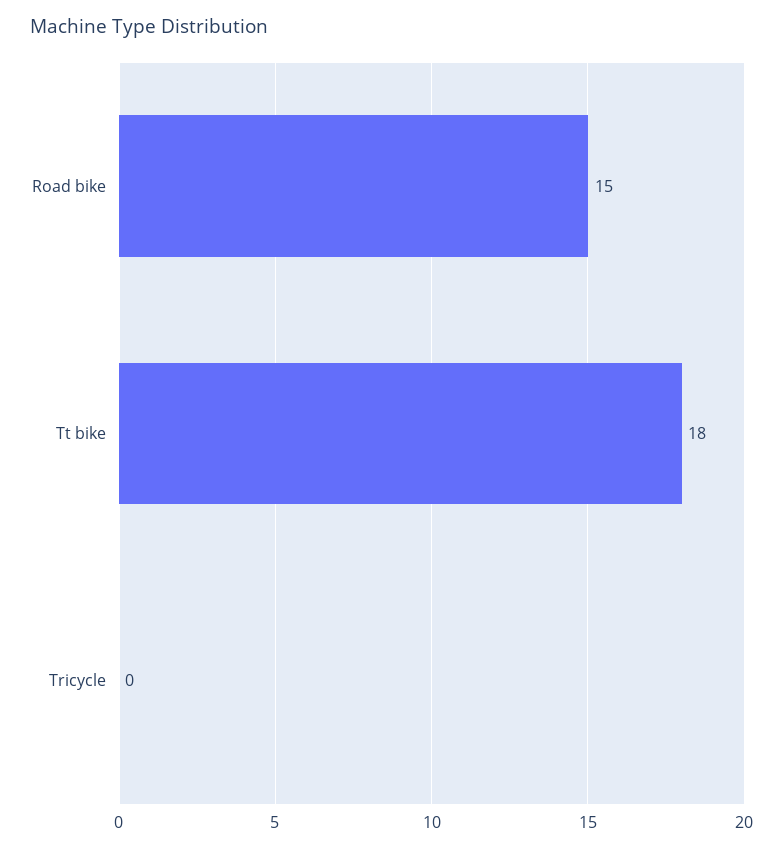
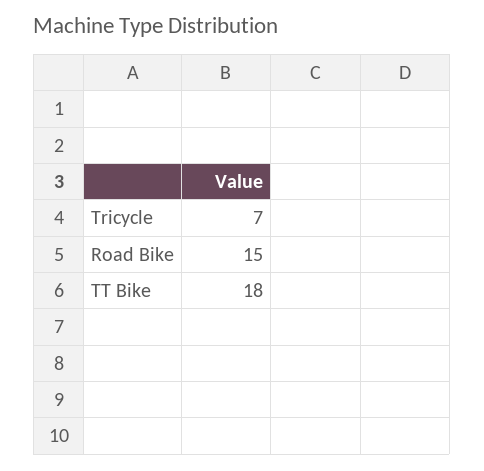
Tricycle: 0 -> 7

